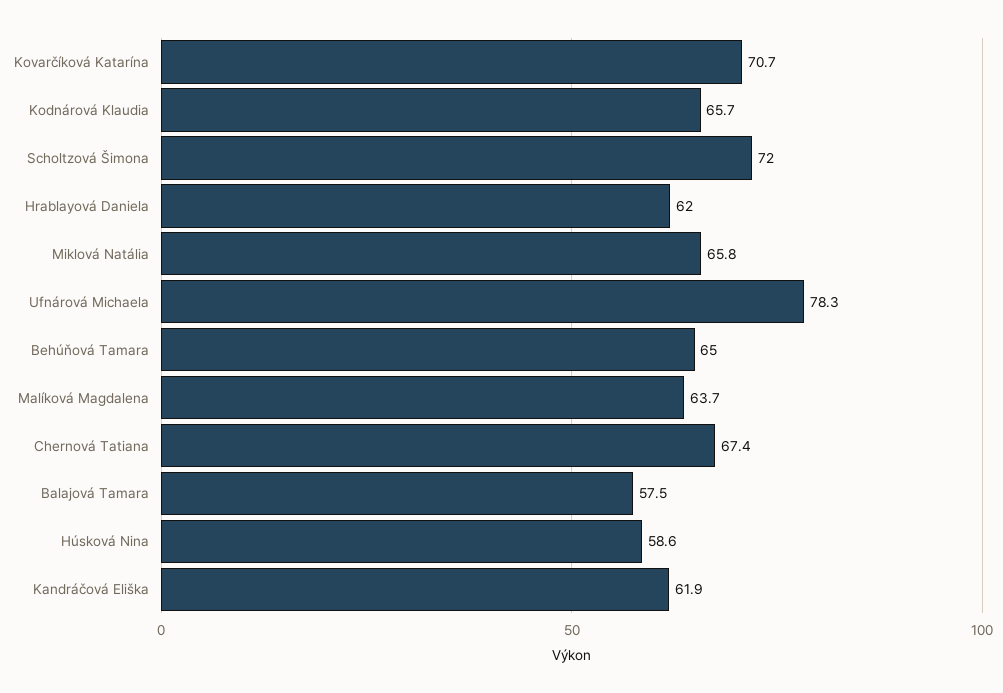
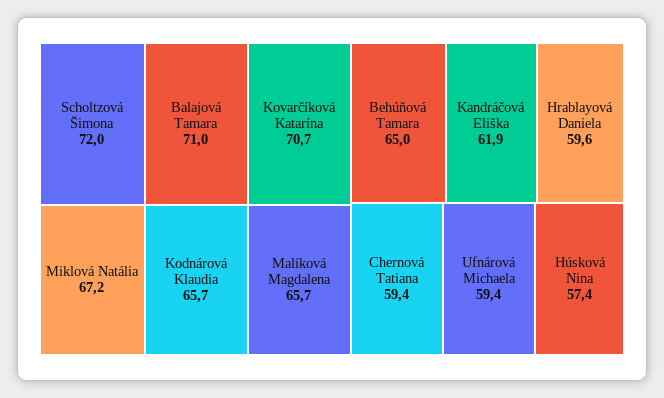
Hrablayová Daniela: 62 -> 59.6
Miklová Natália: 65.8 -> 67.2
Ufnárová Michaela: 78.3 -> 59.4
Malíková Magdalena: 63.7 -> 65.7
Chernová Tatiana: 67.4 -> 59.4
Balajová Tamara: 57.5 -> 71
Húsková Nina: 58.6 -> 57.4

